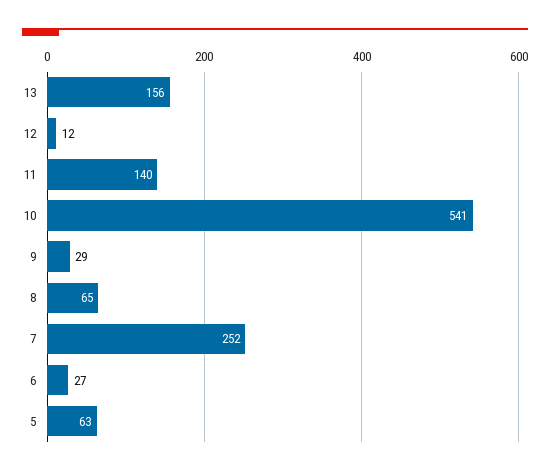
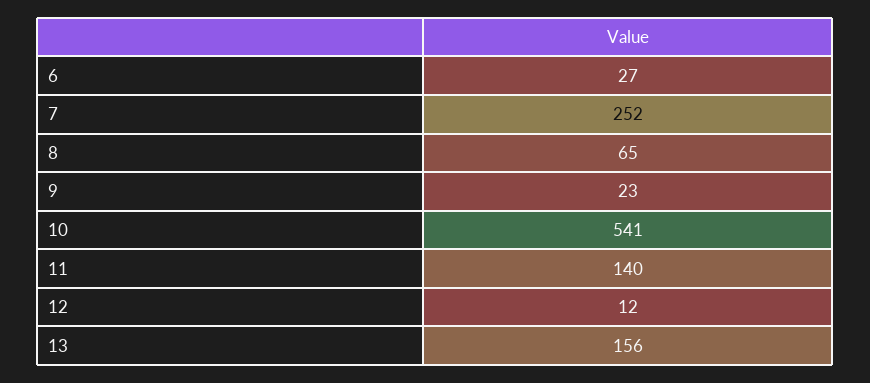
9: 29 -> 23
5: 63 -> none

